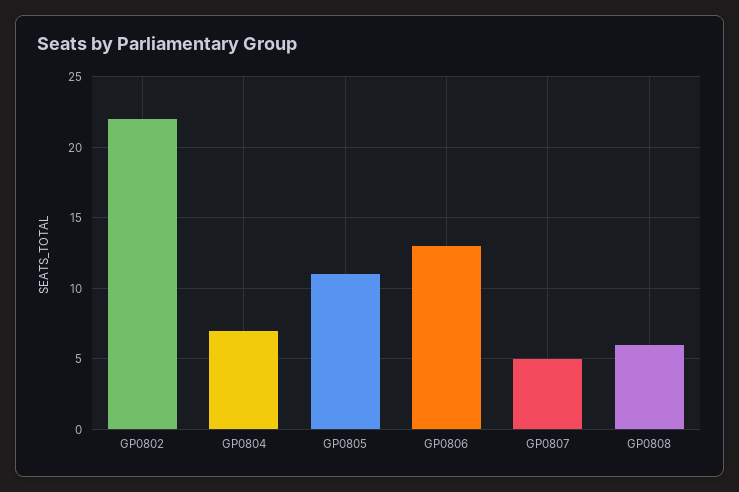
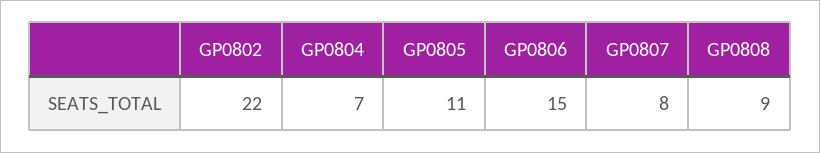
GP0806: 13 -> 15
GP0807: 5 -> 8
GP0808: 6 -> 9

